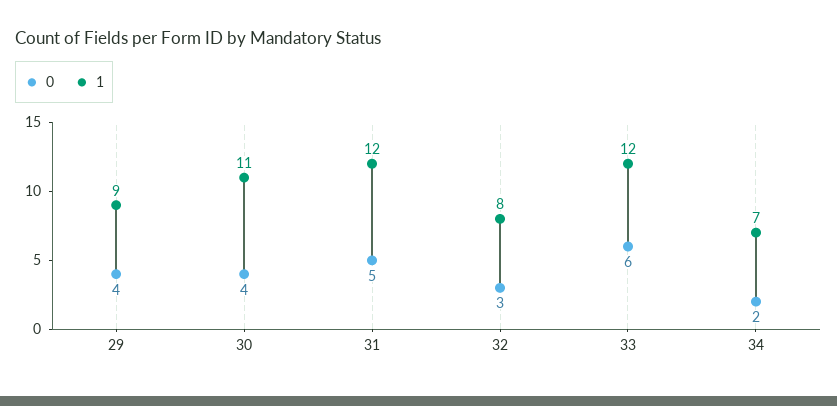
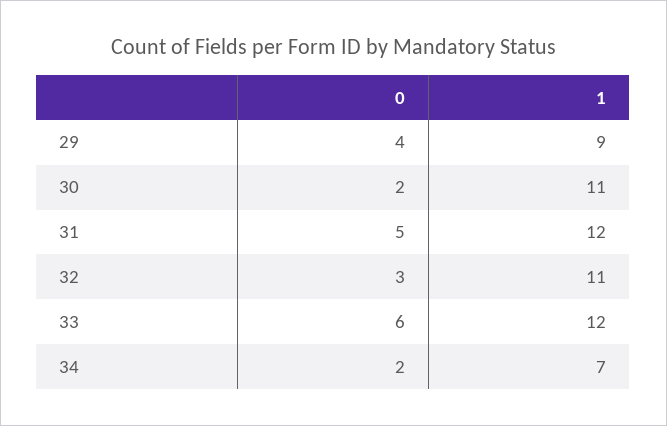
0, 30: 4 -> 2
1, 32: 8 -> 11

